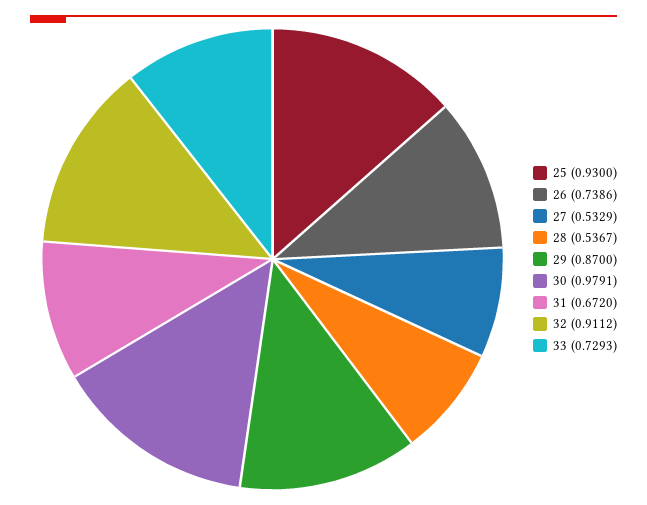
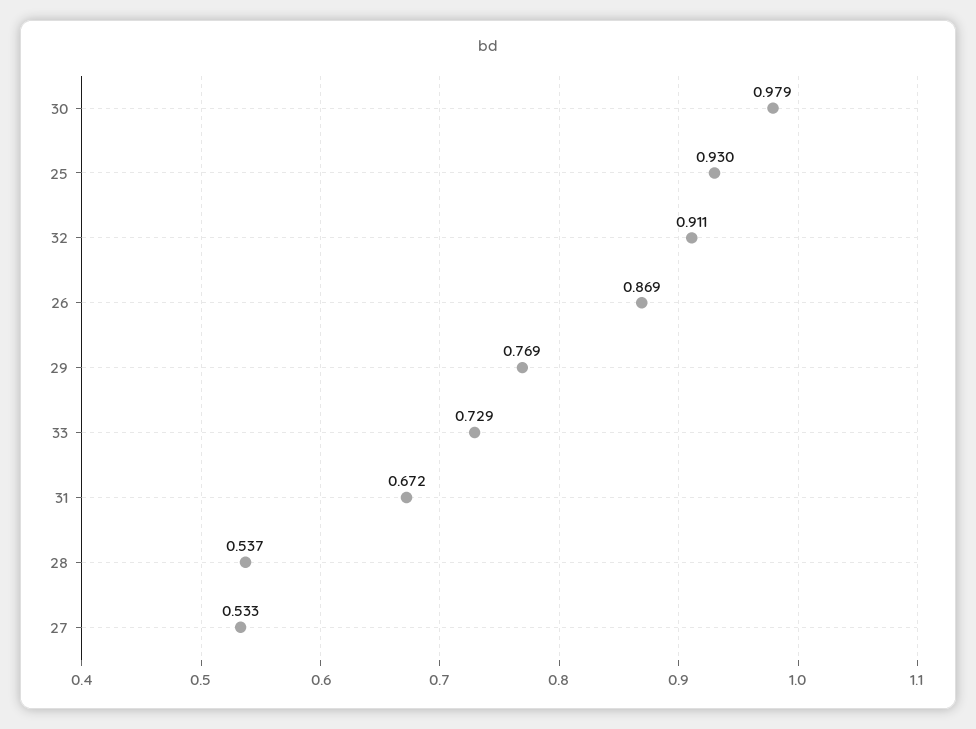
26: 0.7386 -> 0.869
29: 0.87 -> 0.769

